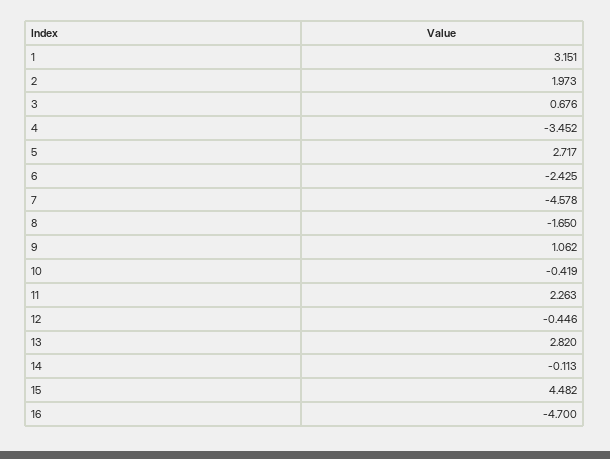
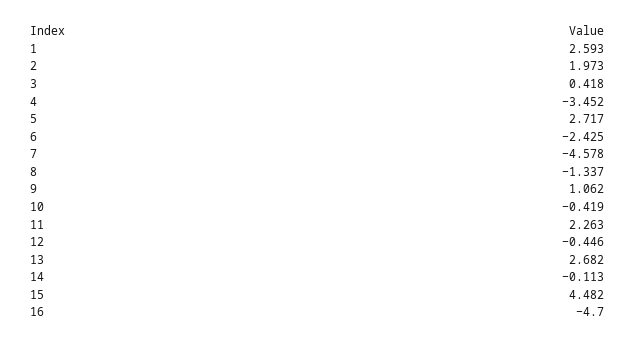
1: 3.151 -> 2.593
3: 0.676 -> 0.418
8: -1.65 -> -1.337
13: 2.82 -> 2.682

